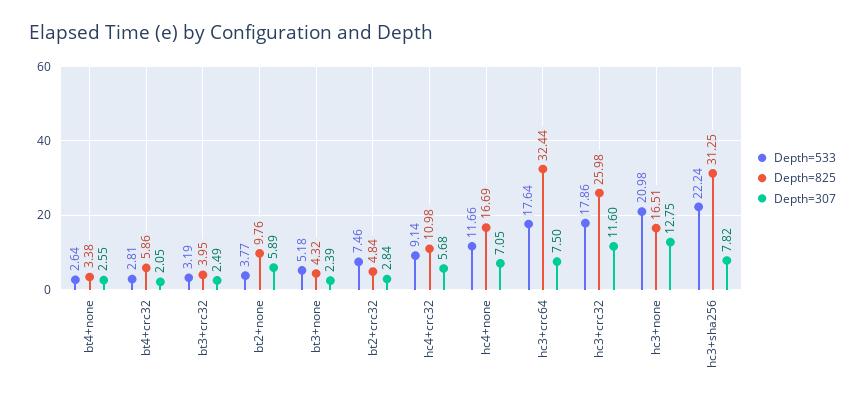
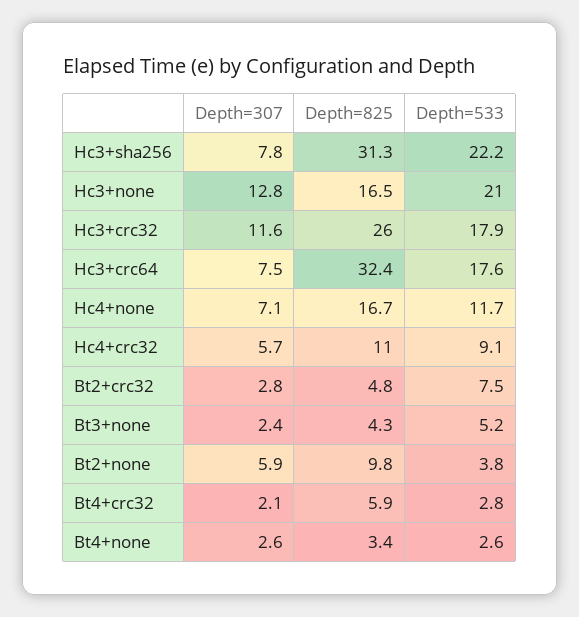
Depth=533, bt3+crc32: 3.19 -> none
Depth=825, bt3+crc32: 3.95 -> none
Depth=307, bt3+crc32: 2.49 -> none

